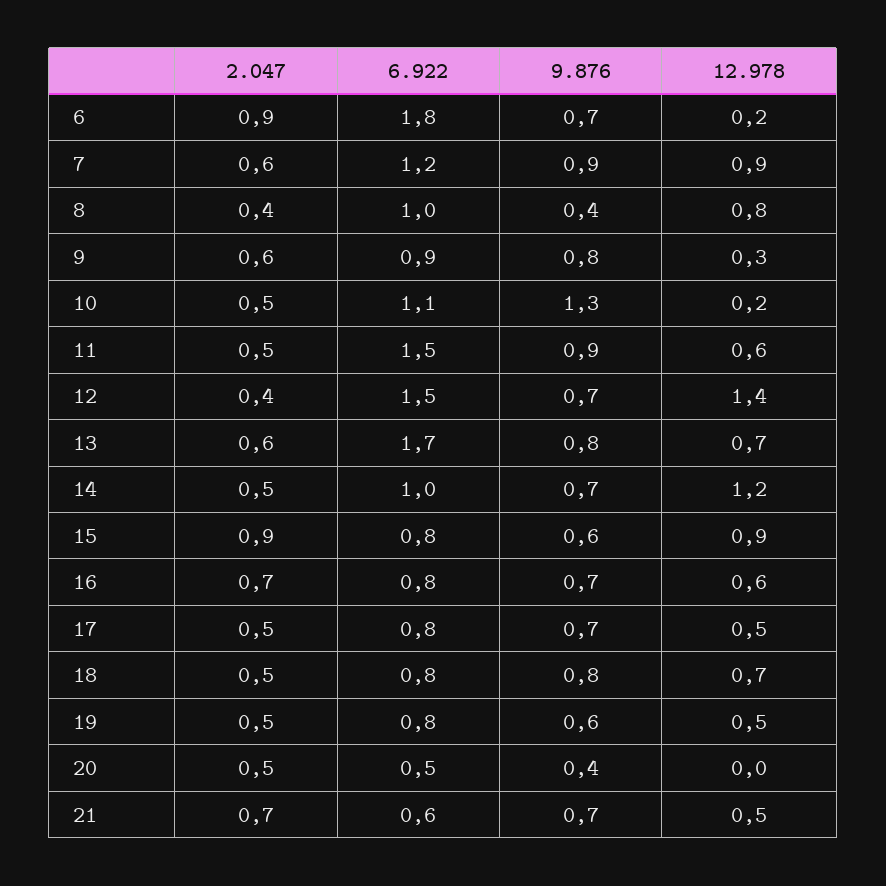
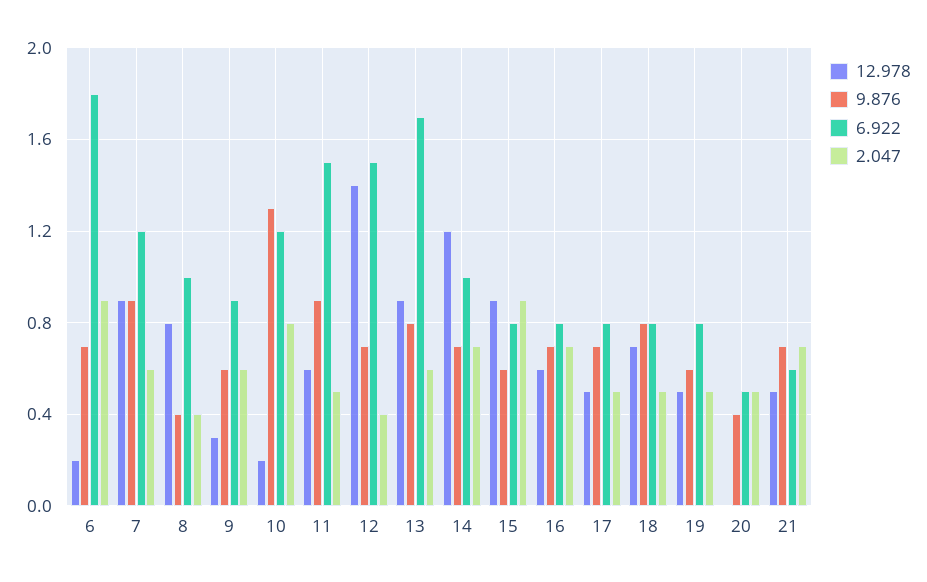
9.876, 9: 0.8 -> 0.6
2.047, 10: 0.5 -> 0.8
6.922, 10: 1.1 -> 1.2
12.978, 13: 0.7 -> 0.9
2.047, 14: 0.5 -> 0.7

